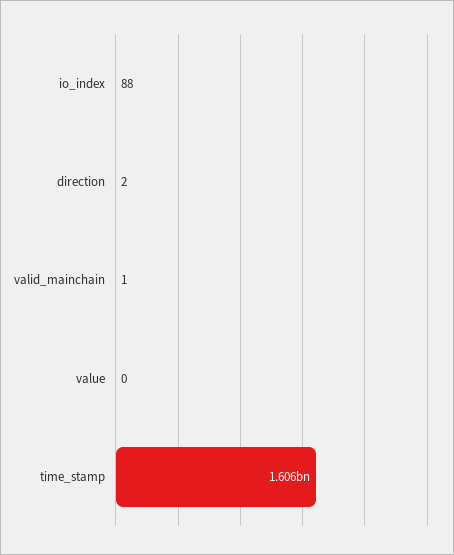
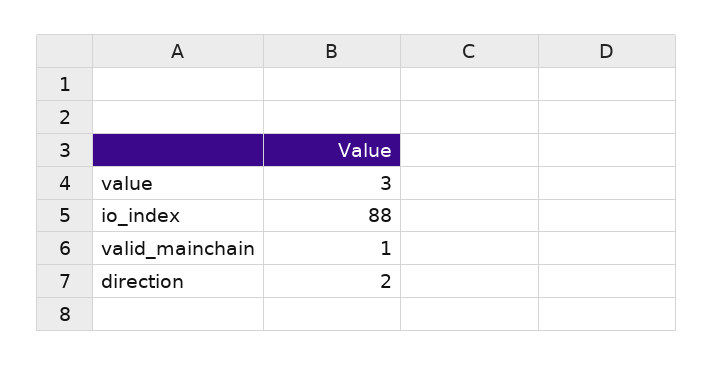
value: 0 -> 3
time_stamp: 1606000000 -> none

